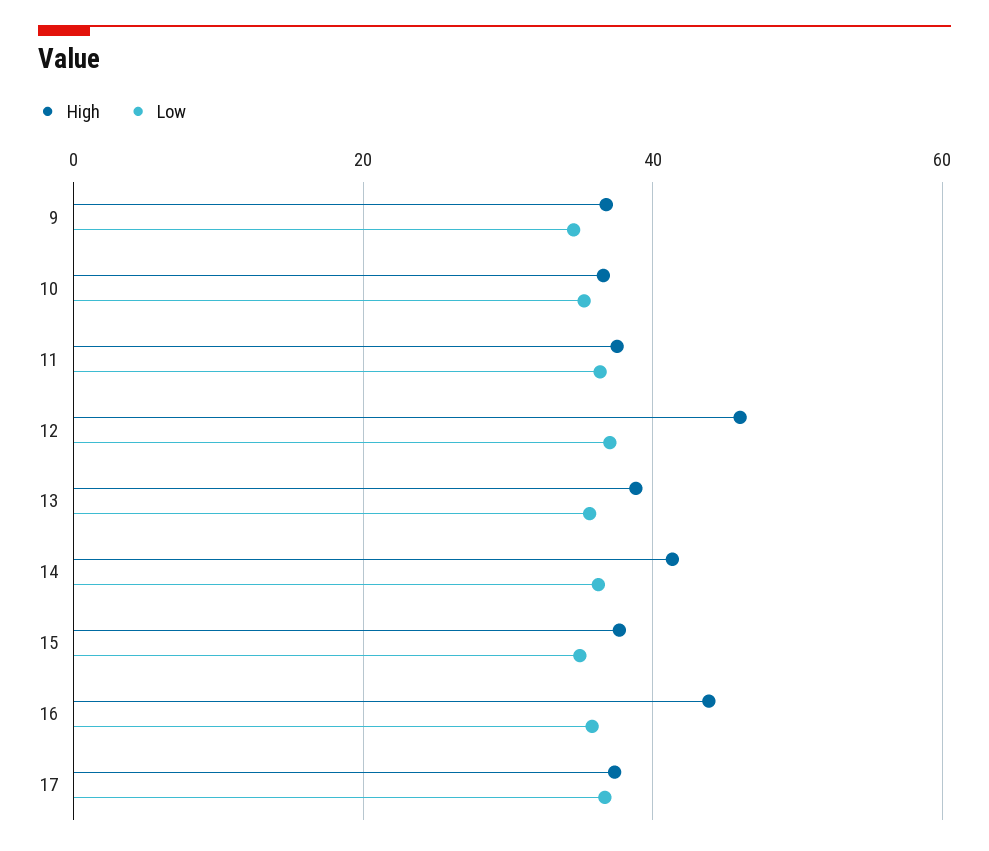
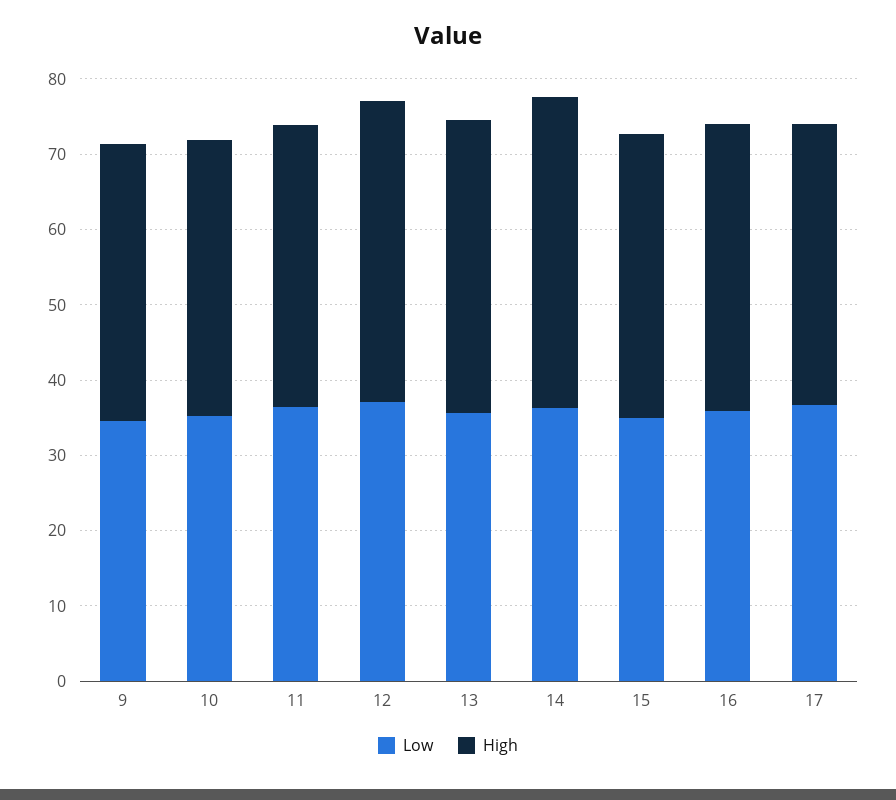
High, 12: 46 -> 40
High, 16: 44 -> 38

